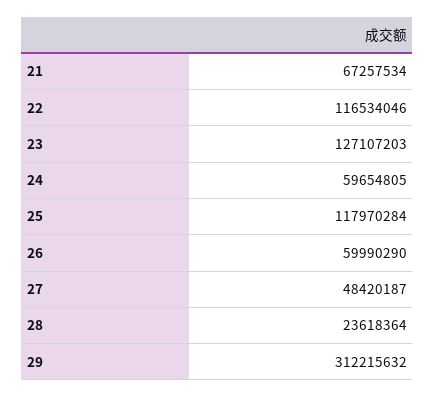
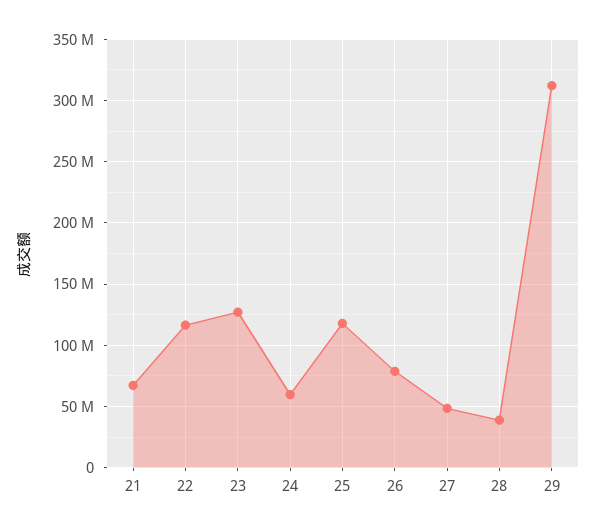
26: 59990290 -> 80000000
28: 23618364 -> 40000000

